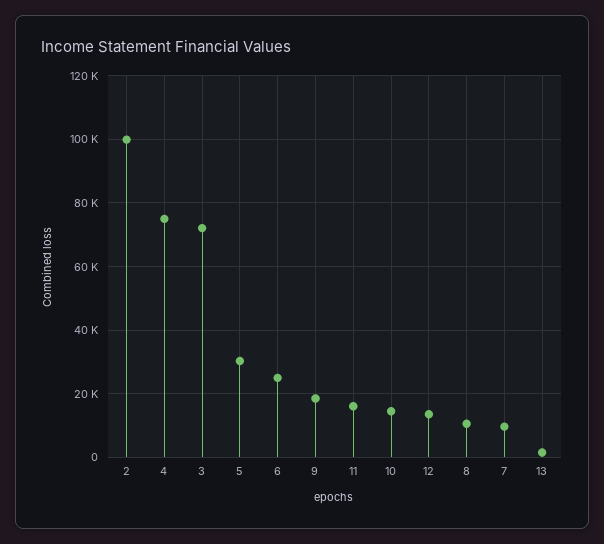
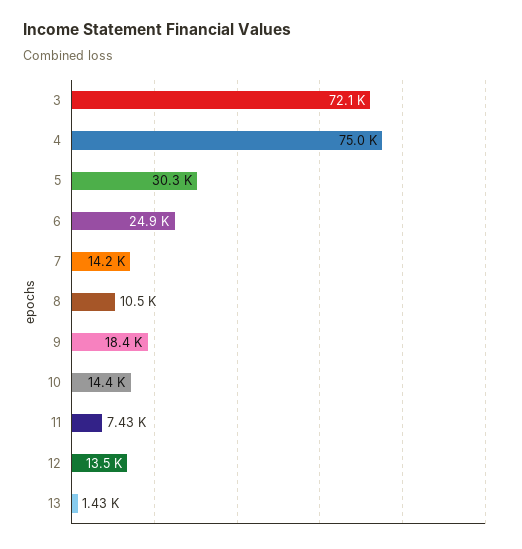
2: 100000 -> none
11: 16000 -> 7430
7: 10000 -> 14200

